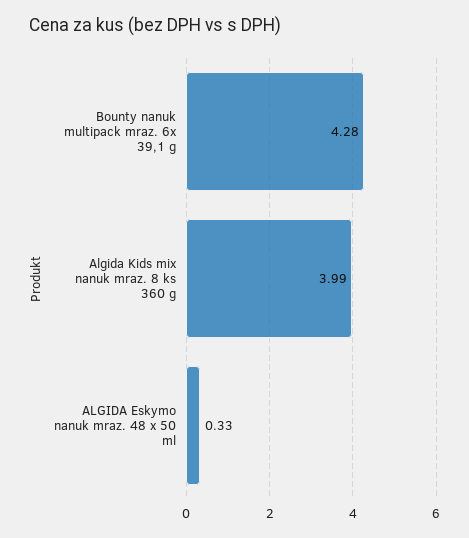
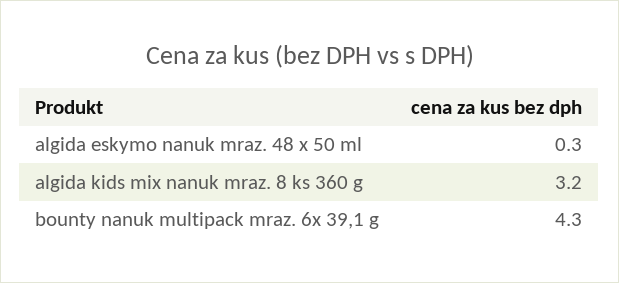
Algida Kids mix nanuk mraz. 8 ks 360 g: 3.99 -> 3.2

